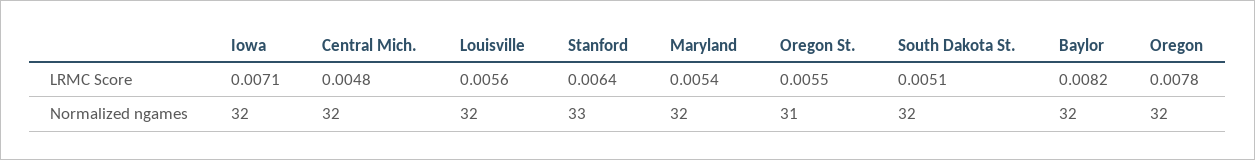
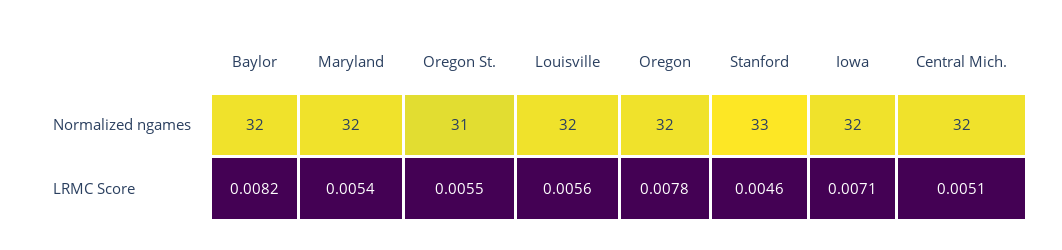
Central Mich., LRMC Score: 0.0048 -> 0.0051
Stanford, LRMC Score: 0.0064 -> 0.0046
South Dakota St., LRMC Score: 0.0051 -> none
South Dakota St., Normalized ngames: 32 -> none

